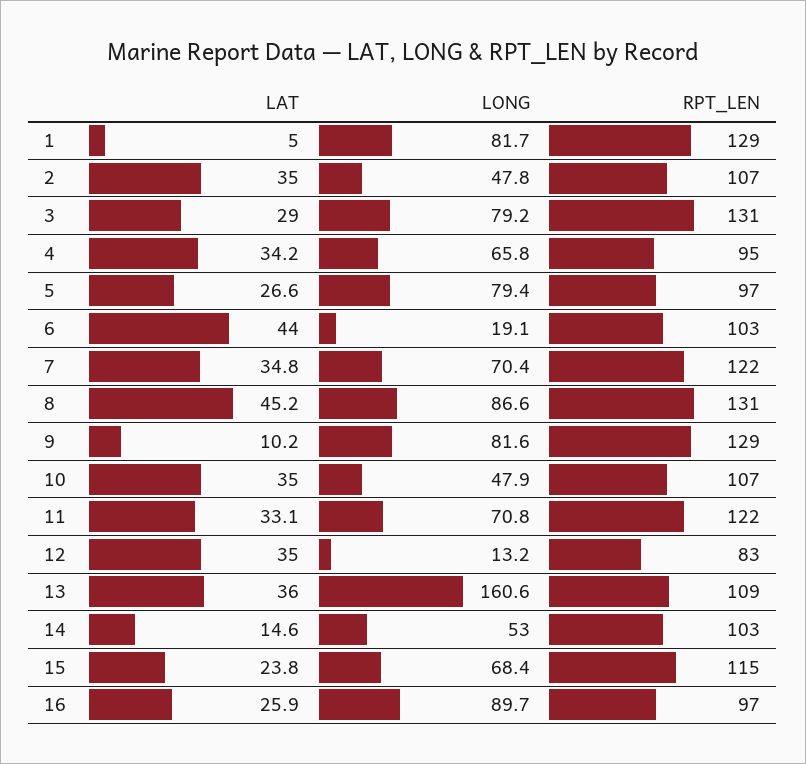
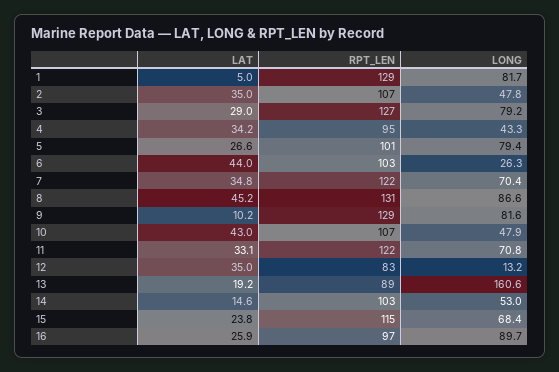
RPT_LEN, 3: 131 -> 127
LONG, 4: 65.8 -> 43.3
RPT_LEN, 5: 97 -> 101
LONG, 6: 19.1 -> 26.3
LAT, 10: 35 -> 43
LAT, 13: 36 -> 19.2
RPT_LEN, 13: 109 -> 89

